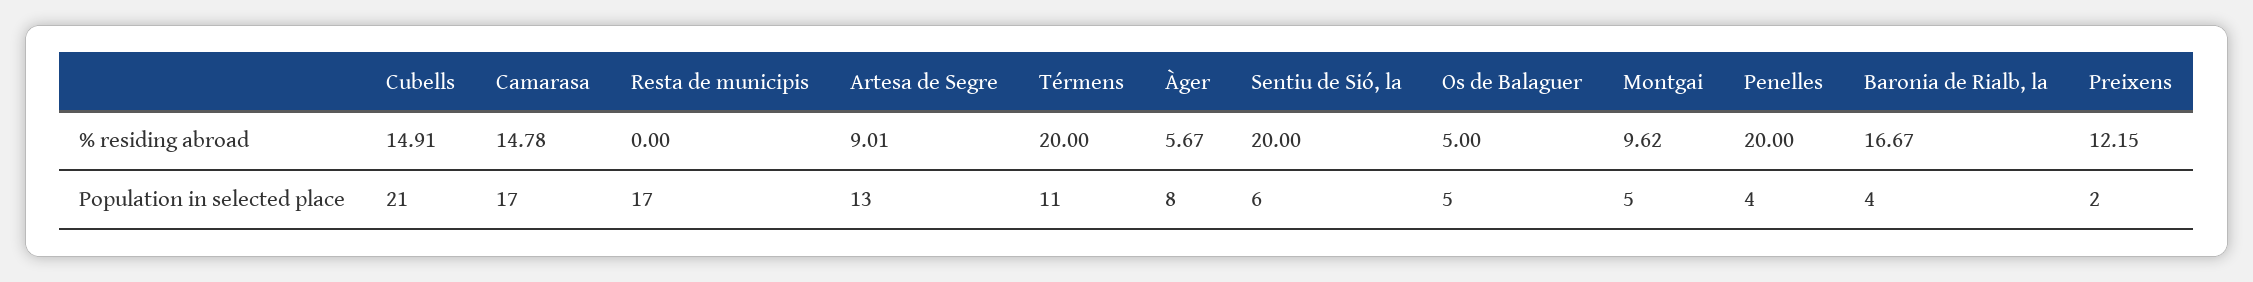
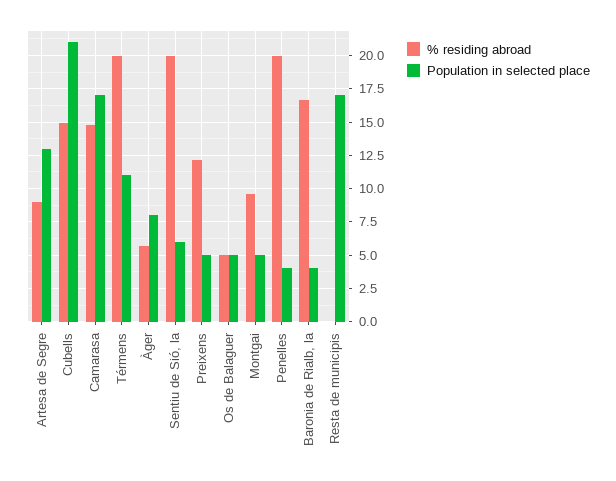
Population in selected place, Preixens: 2 -> 5

